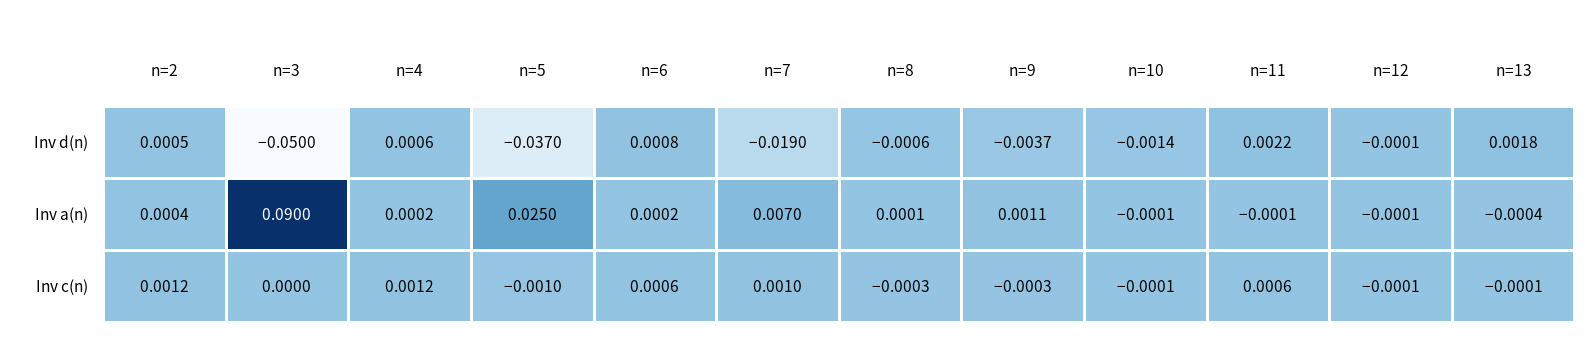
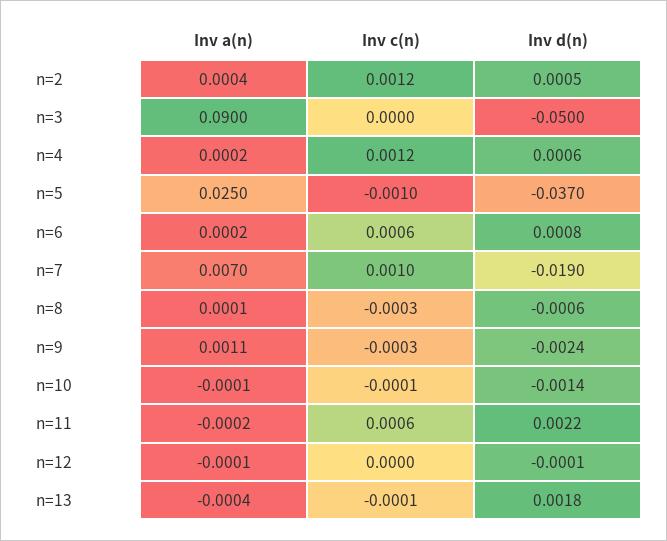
n=9, Inv d(n): -0.0037 -> -0.0024
n=11, Inv a(n): -0.0001 -> -0.0002
n=12, Inv c(n): -0.0001 -> 0

